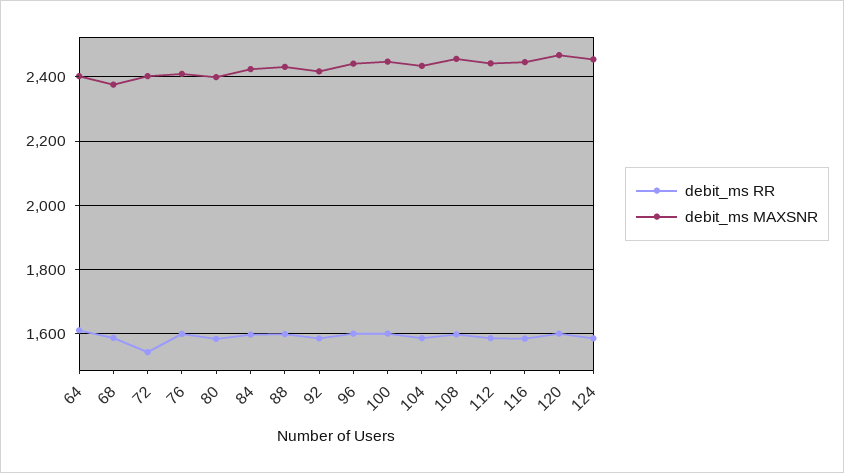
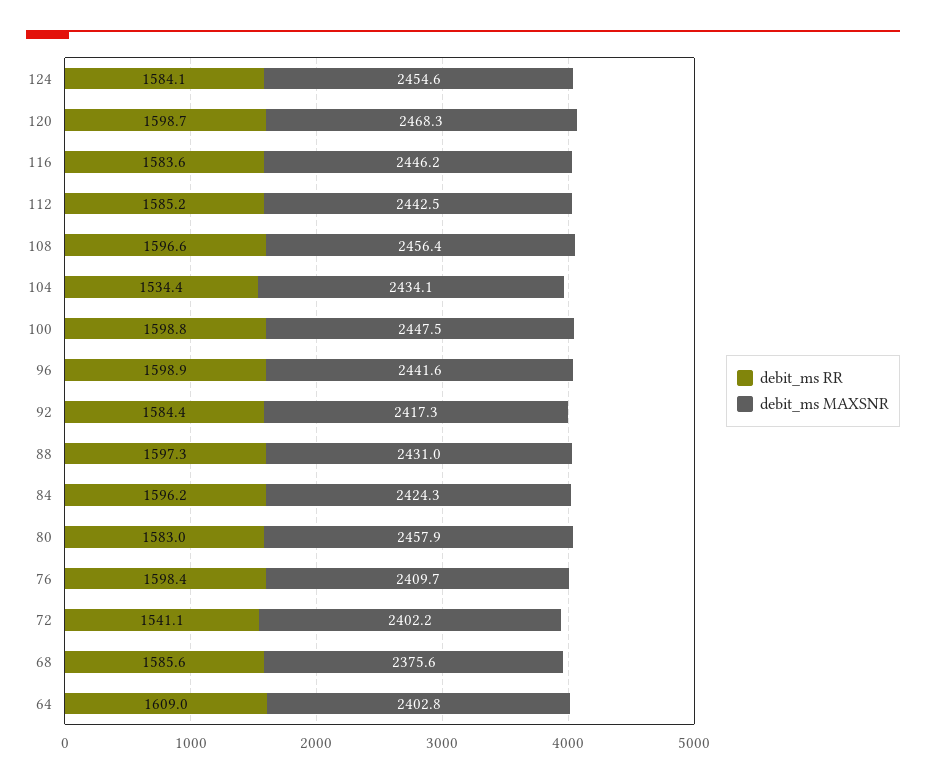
debit_ms MAXSNR, 80: 2400 -> 2457.9
debit_ms RR, 104: 1580 -> 1534.4

